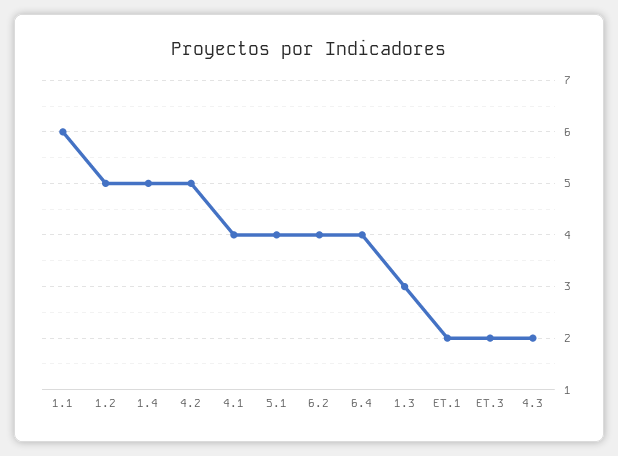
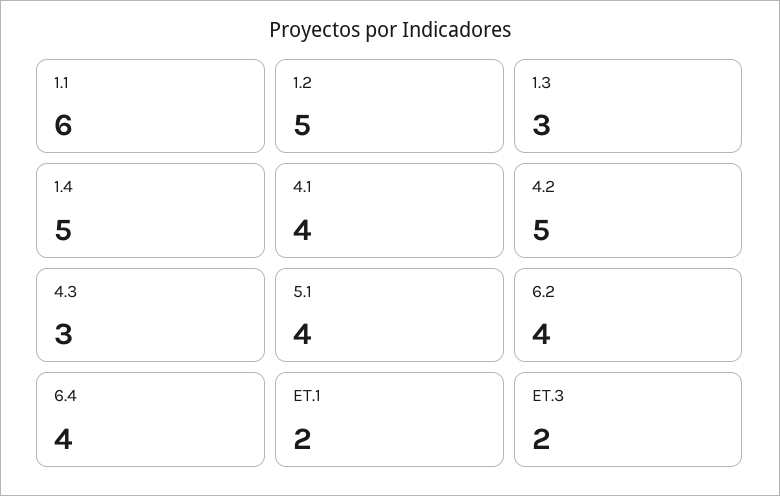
4.3: 2 -> 3

